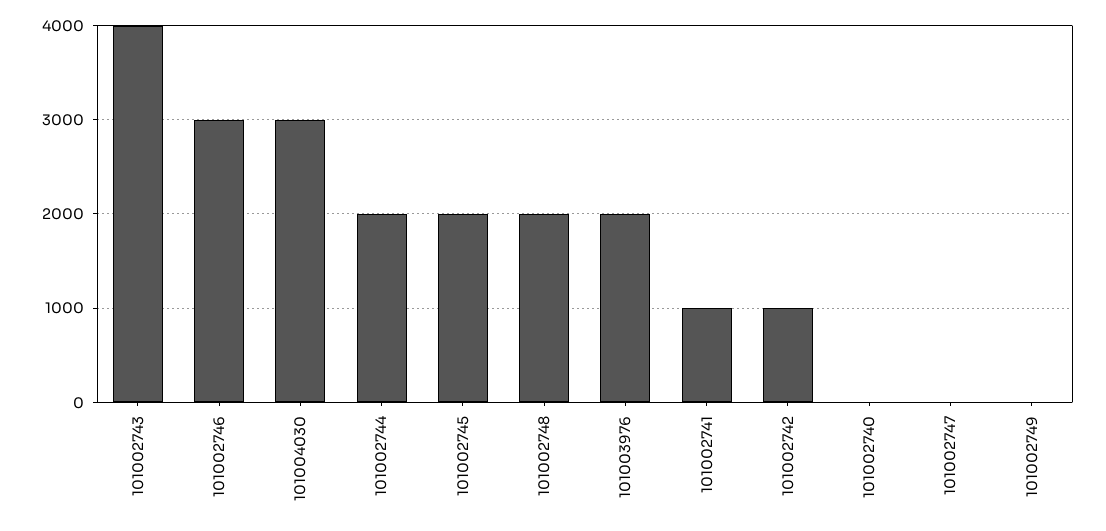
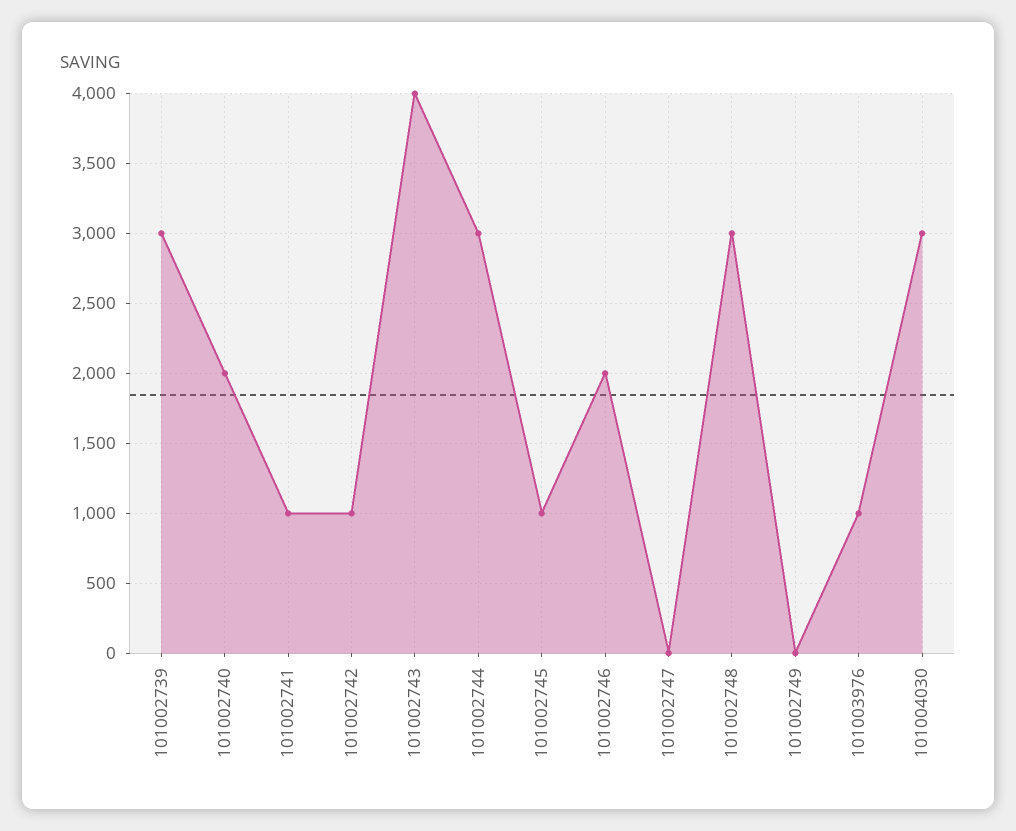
101002746: 3000 -> 2000
101002744: 2000 -> 3000
101002745: 2000 -> 1000
101002748: 2000 -> 3000
101003976: 2000 -> 1000
101002740: 0 -> 2000
101002739: none -> 3000

